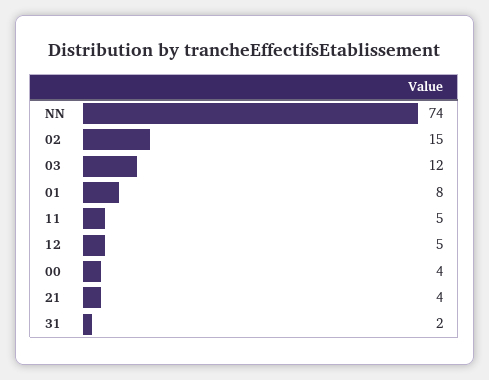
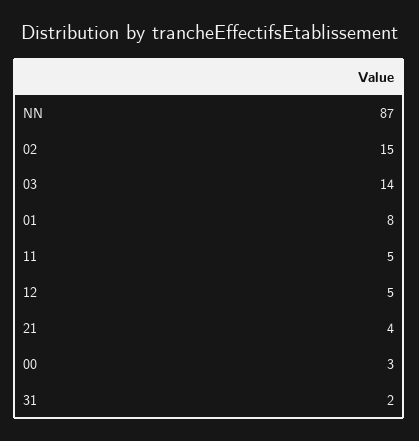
NN: 74 -> 87
03: 12 -> 14
00: 4 -> 3

